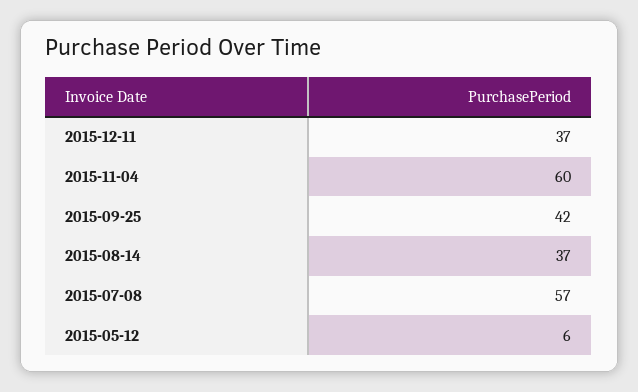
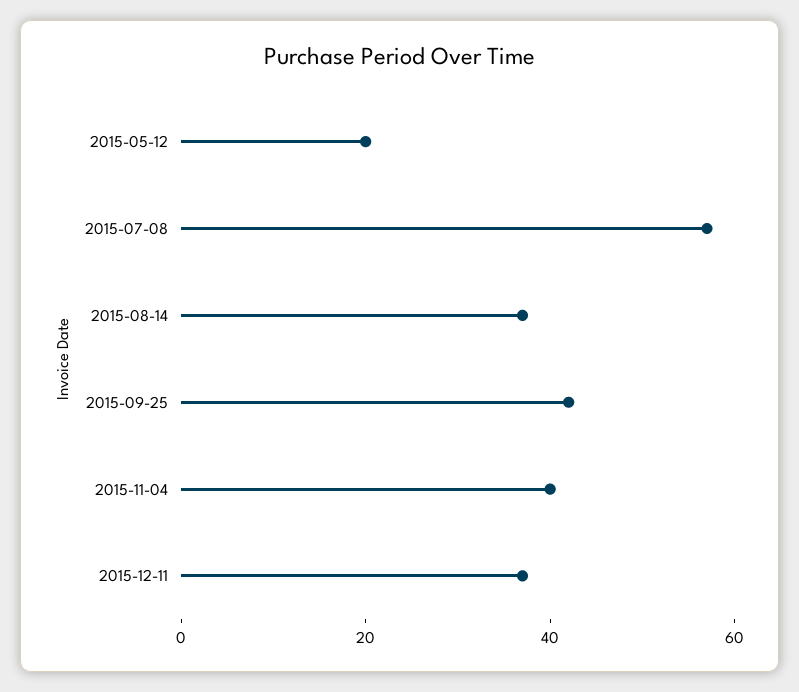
2015-11-04: 60 -> 40
2015-05-12: 6 -> 20

